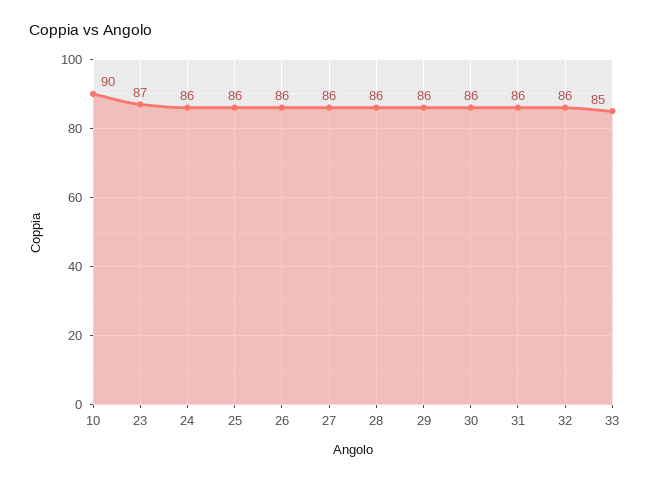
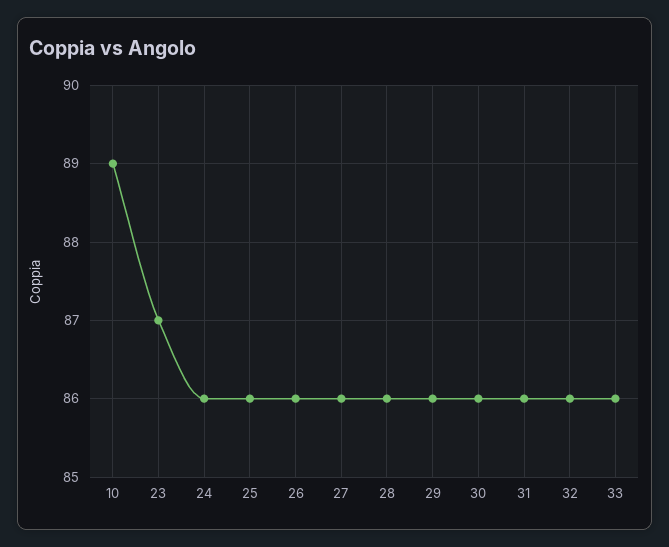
10: 90 -> 89
33: 85 -> 86

